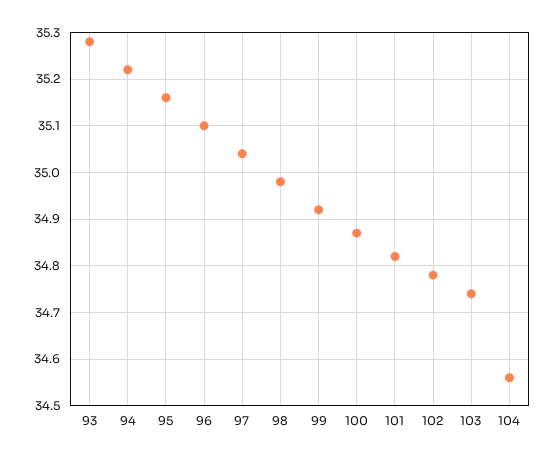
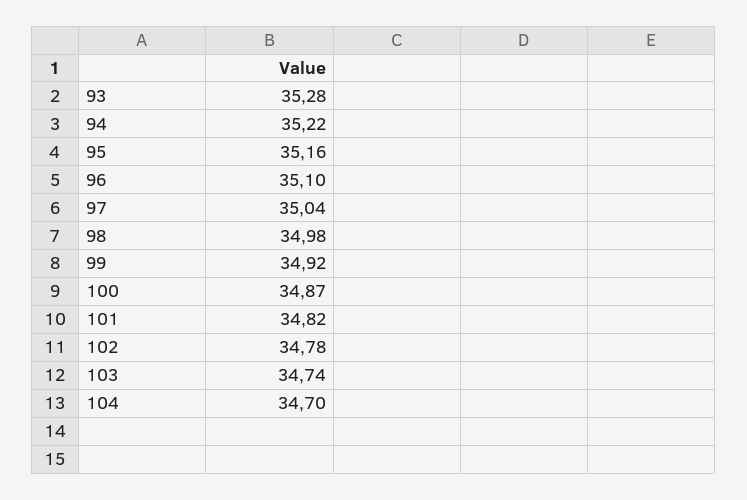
104: 34.55 -> 34.7

